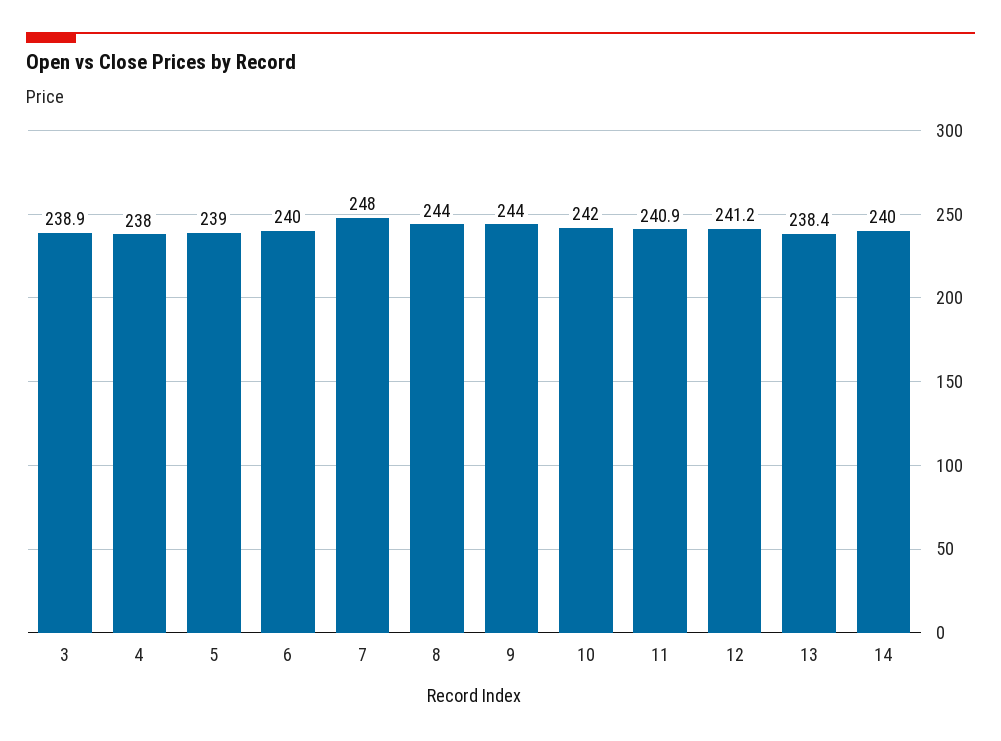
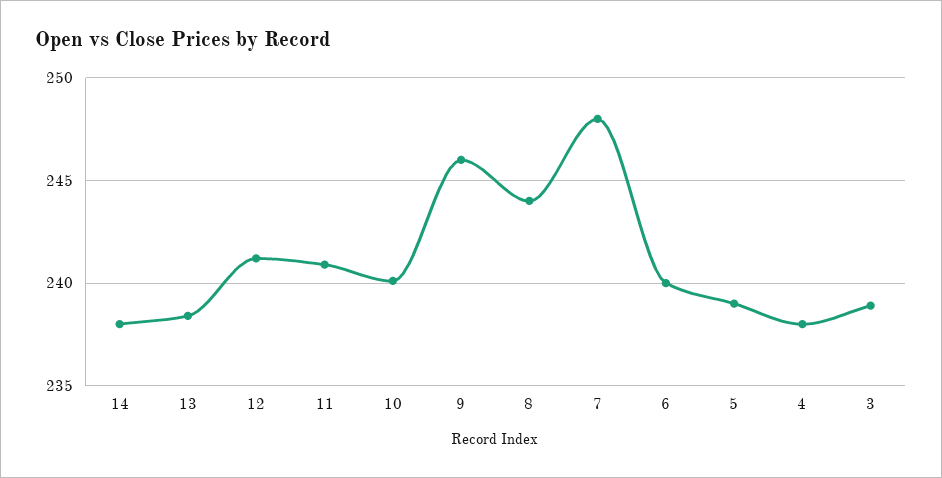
9: 244 -> 246
10: 242 -> 240
14: 240 -> 238

